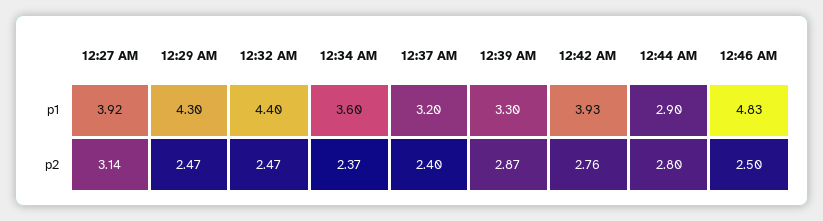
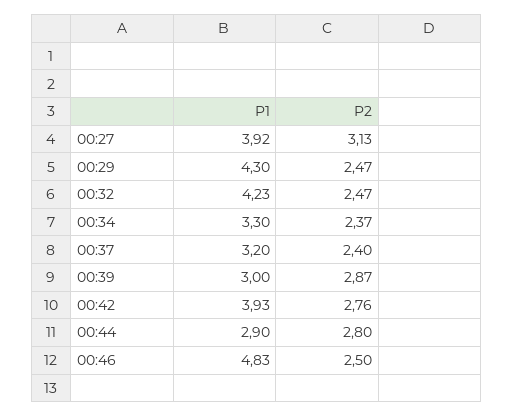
12:32 AM, p1: 4.4 -> 4.23
12:34 AM, p1: 3.6 -> 3.3
12:39 AM, p1: 3.3 -> 3
12:27 AM, p2: 3.14 -> 3.13

